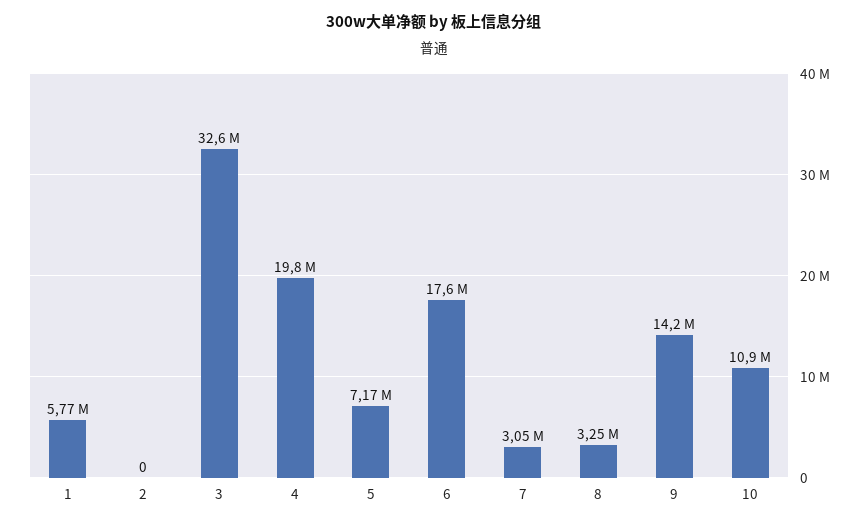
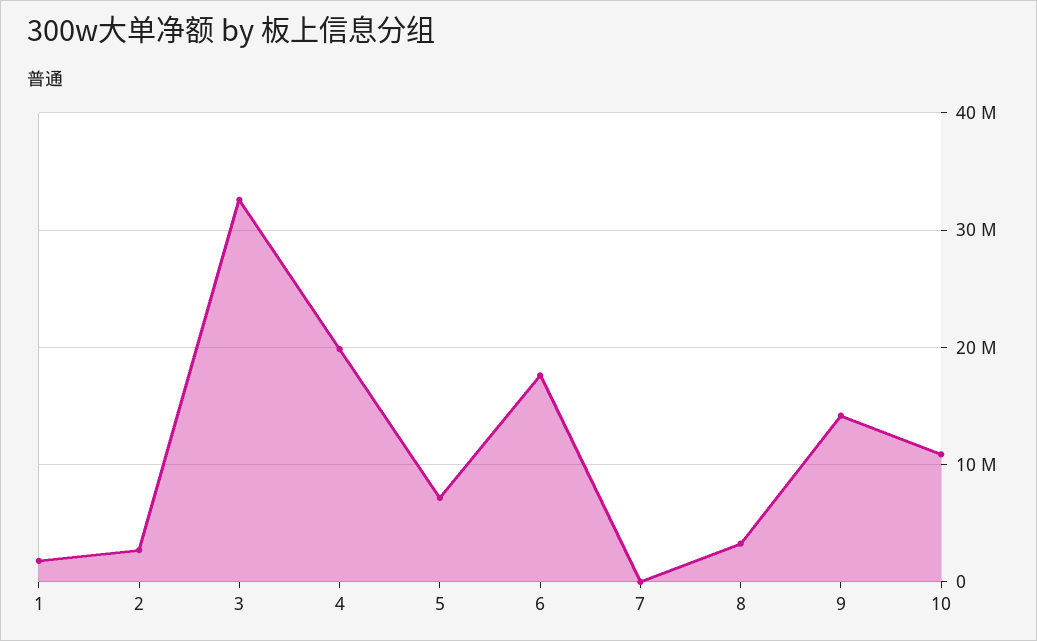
1: 5770000 -> 2000000
2: 0 -> 3000000
7: 3050000 -> 0

